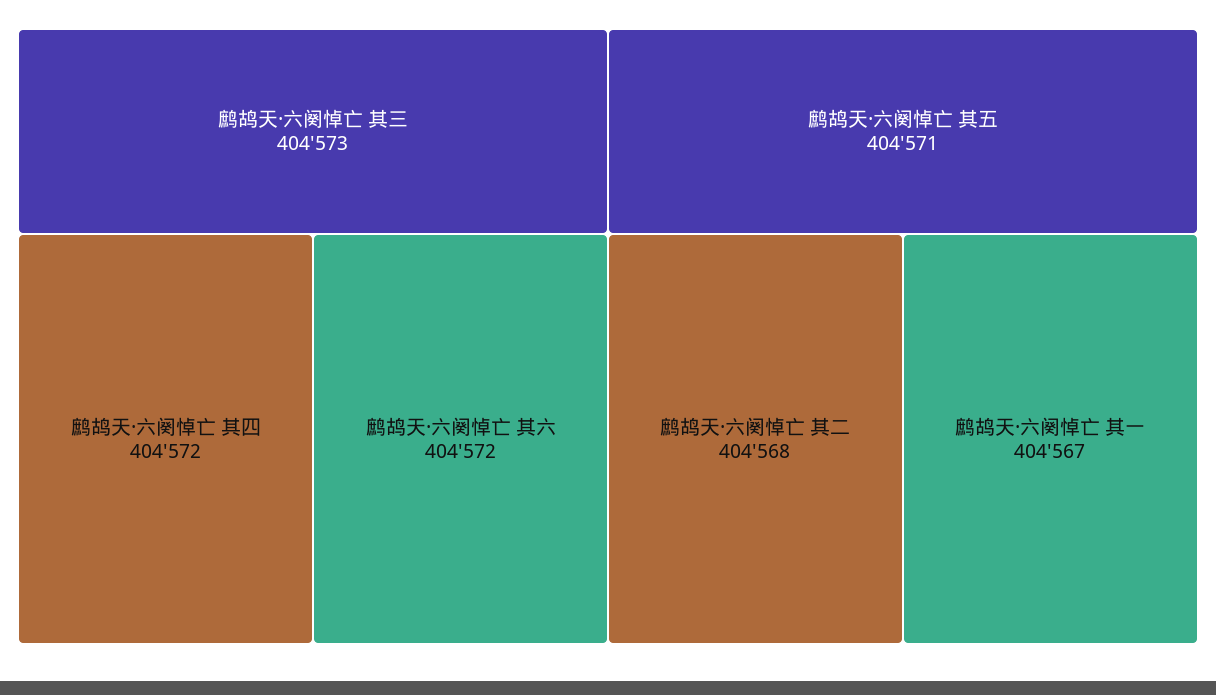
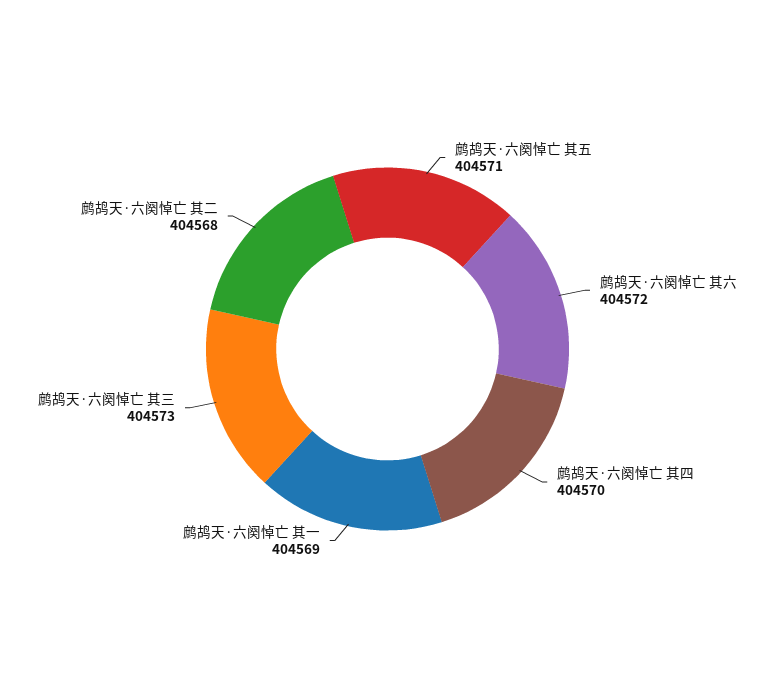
鹧鸪天·六阕悼亡 其四: 404572 -> 404570
鹧鸪天·六阕悼亡 其一: 404567 -> 404569

